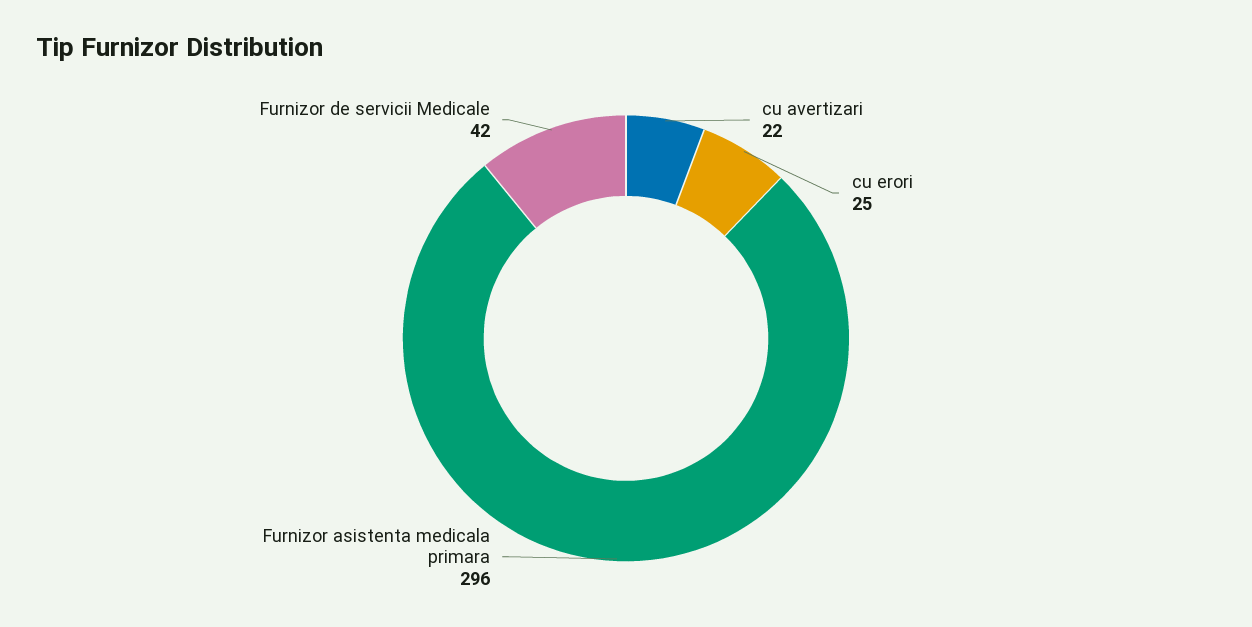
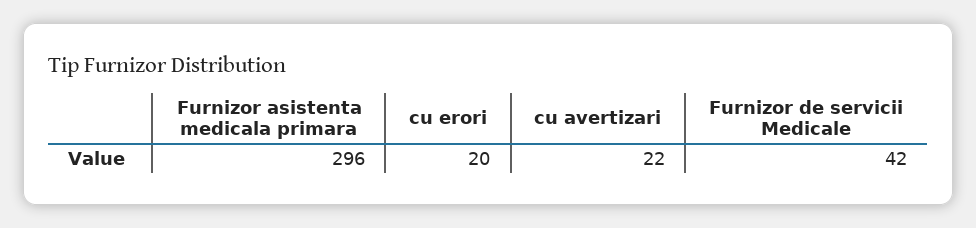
cu erori: 25 -> 20

